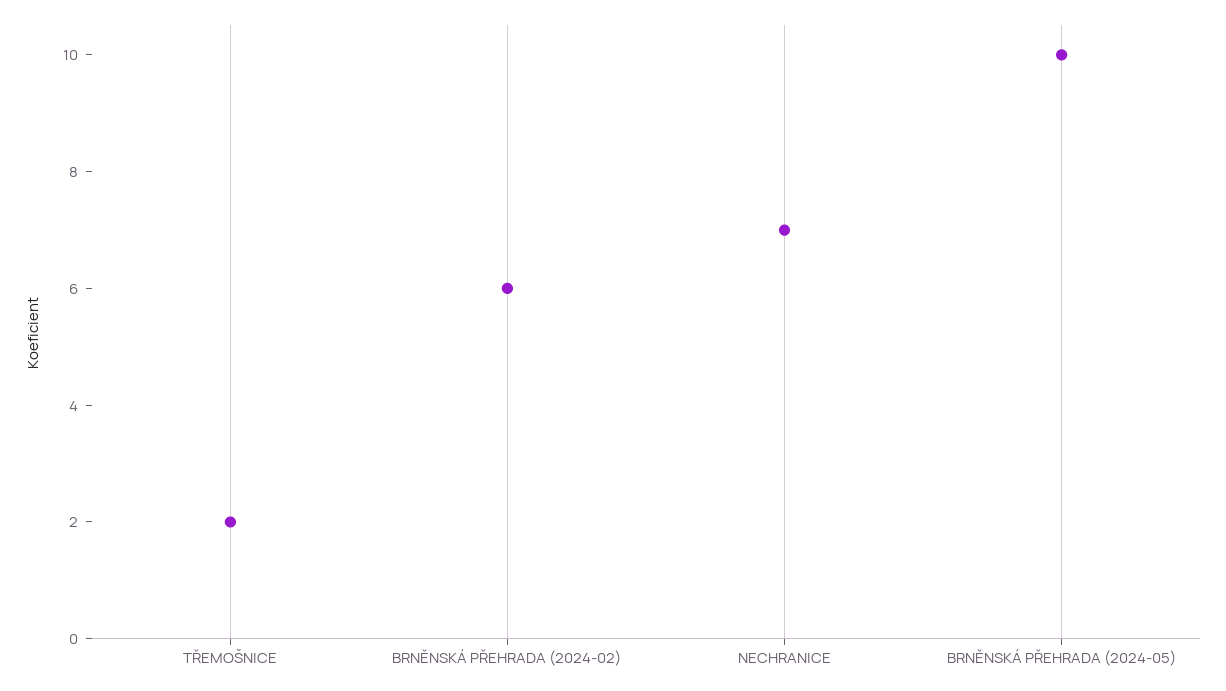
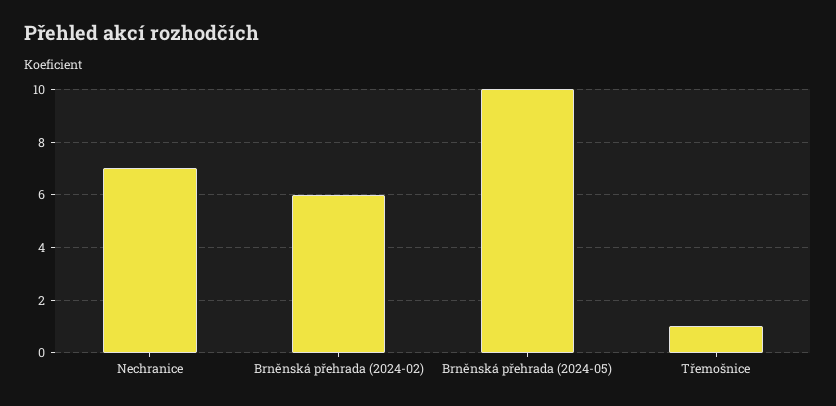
TŘEMOŠNICE: 2 -> 1

